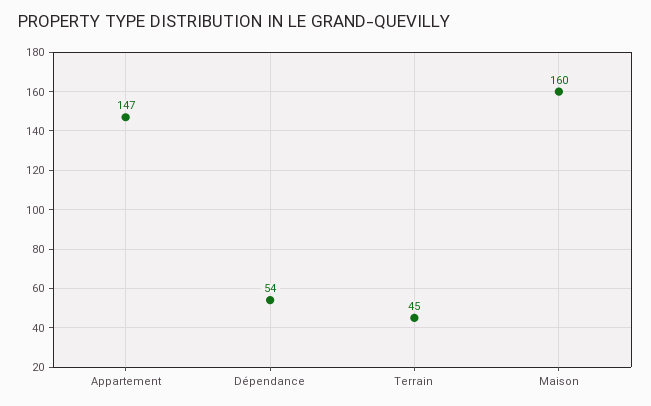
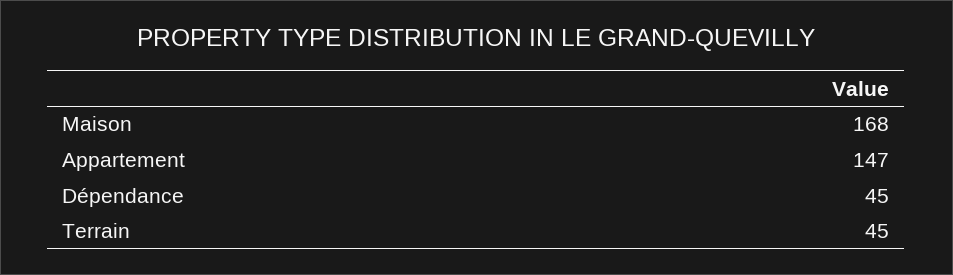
Dépendance: 54 -> 45
Maison: 160 -> 168

